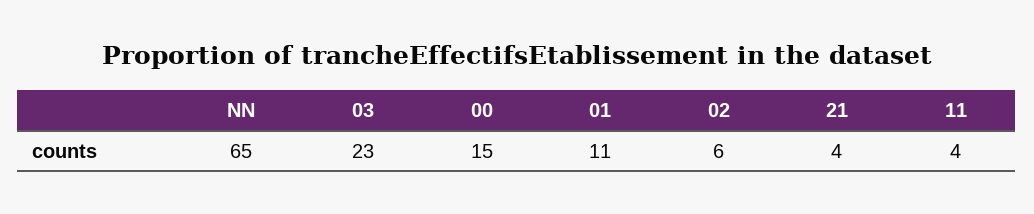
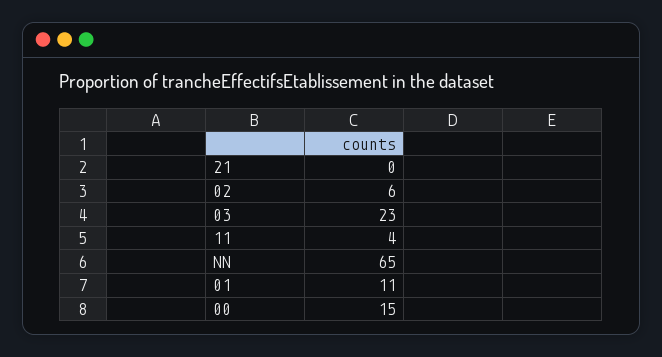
21: 4 -> 0

